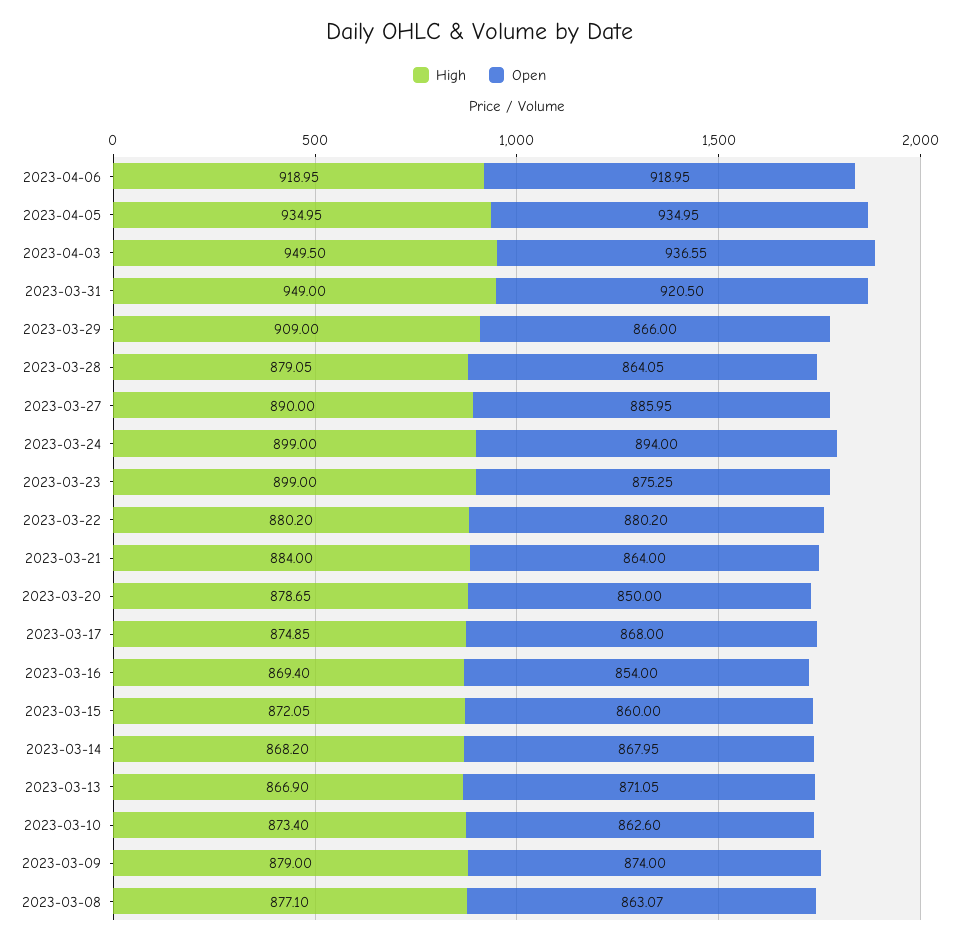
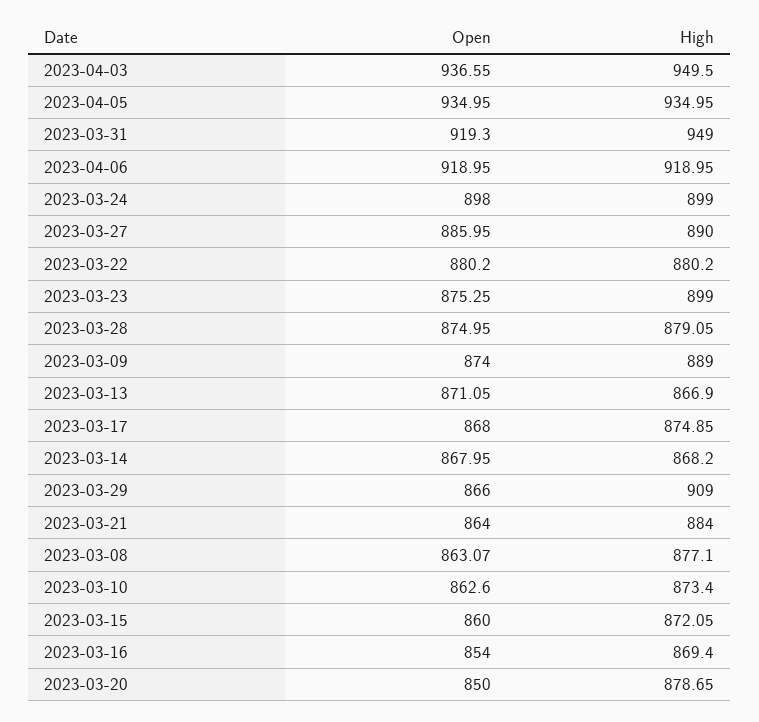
Open, 2023-03-31: 920.5 -> 919.3
Open, 2023-03-28: 864.05 -> 874.95
Open, 2023-03-24: 894 -> 898
High, 2023-03-09: 879 -> 889

